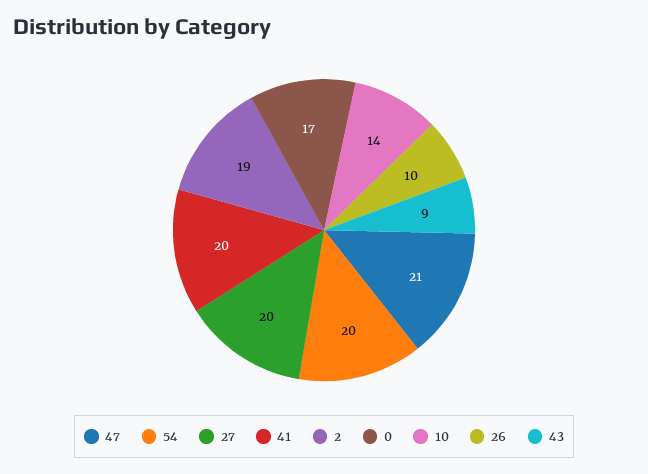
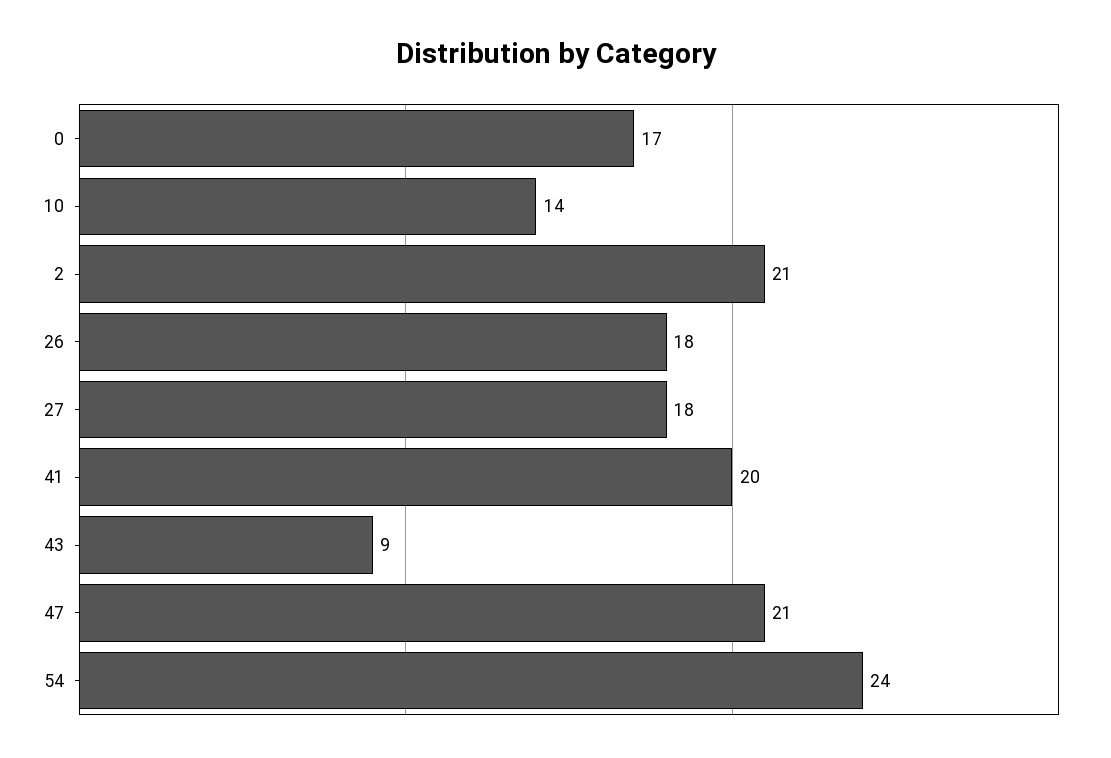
54: 20 -> 24
27: 20 -> 18
2: 19 -> 21
26: 10 -> 18

